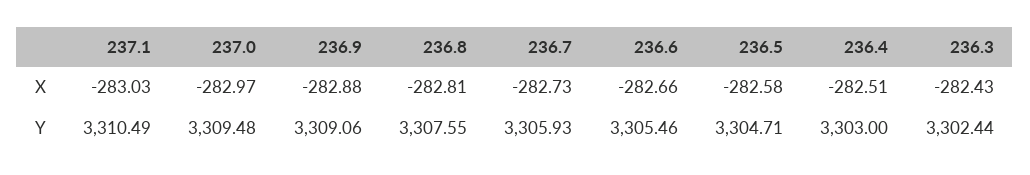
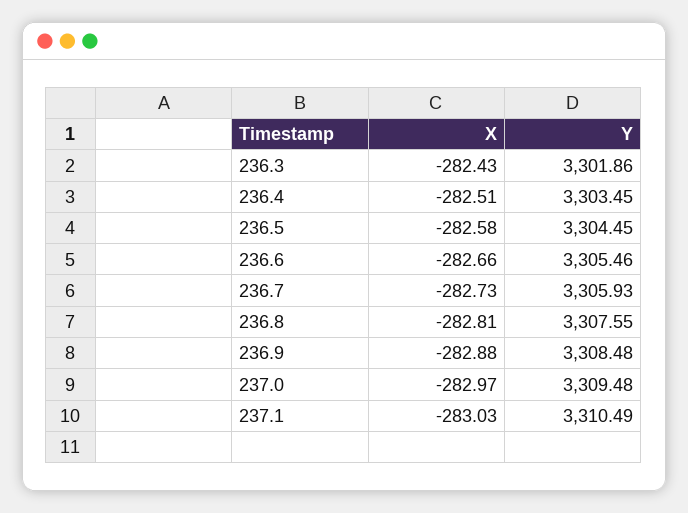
236.9, Y: 3309.06 -> 3308.48
236.5, Y: 3304.71 -> 3304.45
236.4, Y: 3303 -> 3303.45
236.3, Y: 3302.44 -> 3301.86

